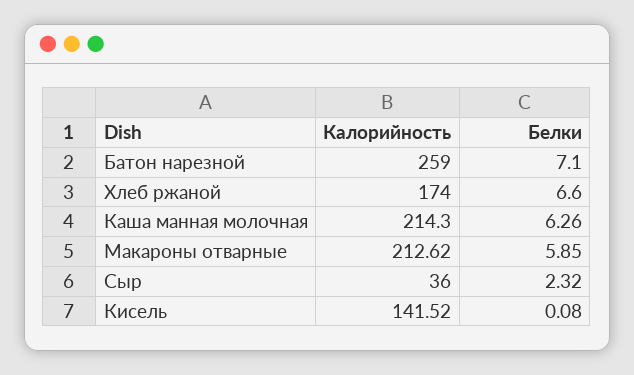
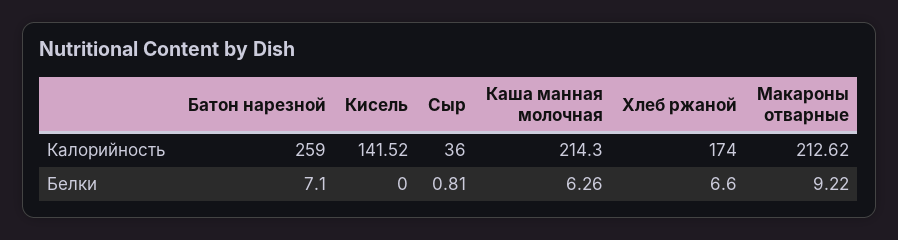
Белки, Макароны отварные: 5.85 -> 9.22
Белки, Сыр: 2.32 -> 0.81
Белки, Кисель: 0.08 -> 0

